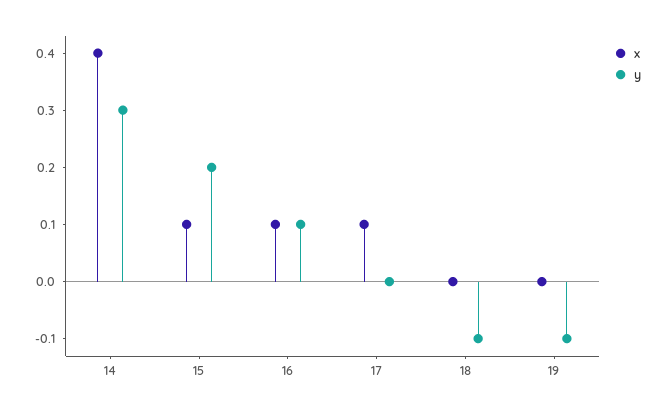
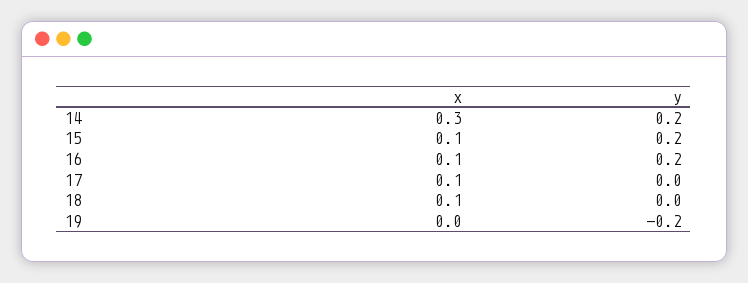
x, 14: 0.4 -> 0.3
y, 14: 0.3 -> 0.2
y, 16: 0.1 -> 0.2
x, 18: 0 -> 0.1
y, 18: -0.1 -> 0
y, 19: -0.1 -> -0.2

